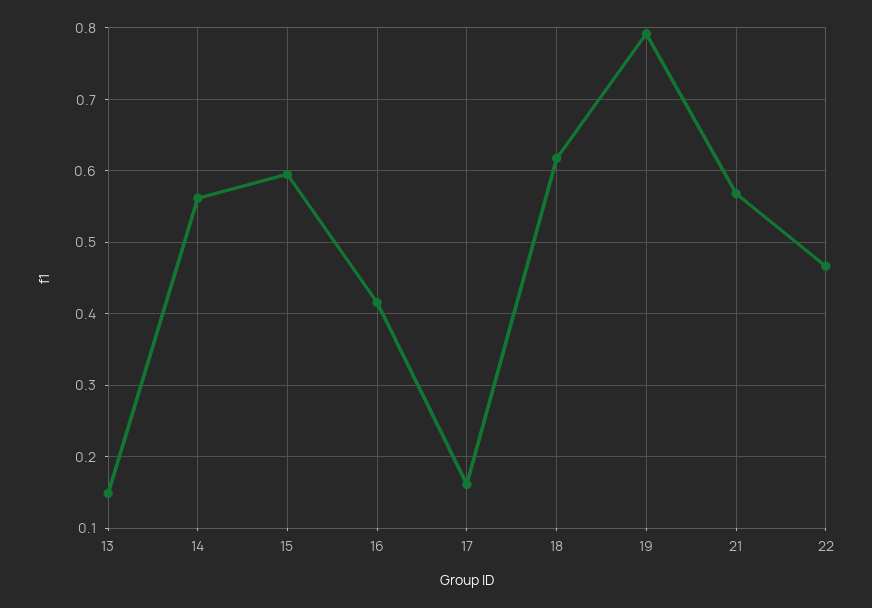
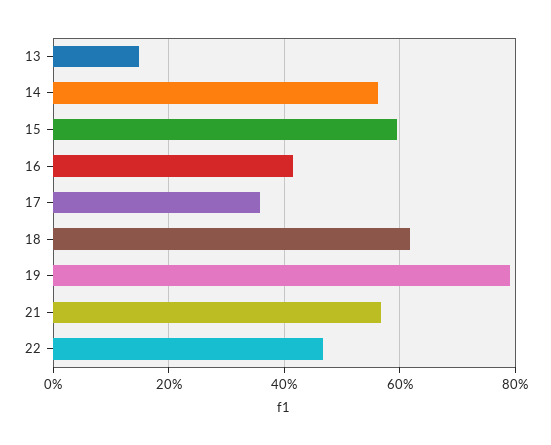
17: 0.16 -> 0.36

